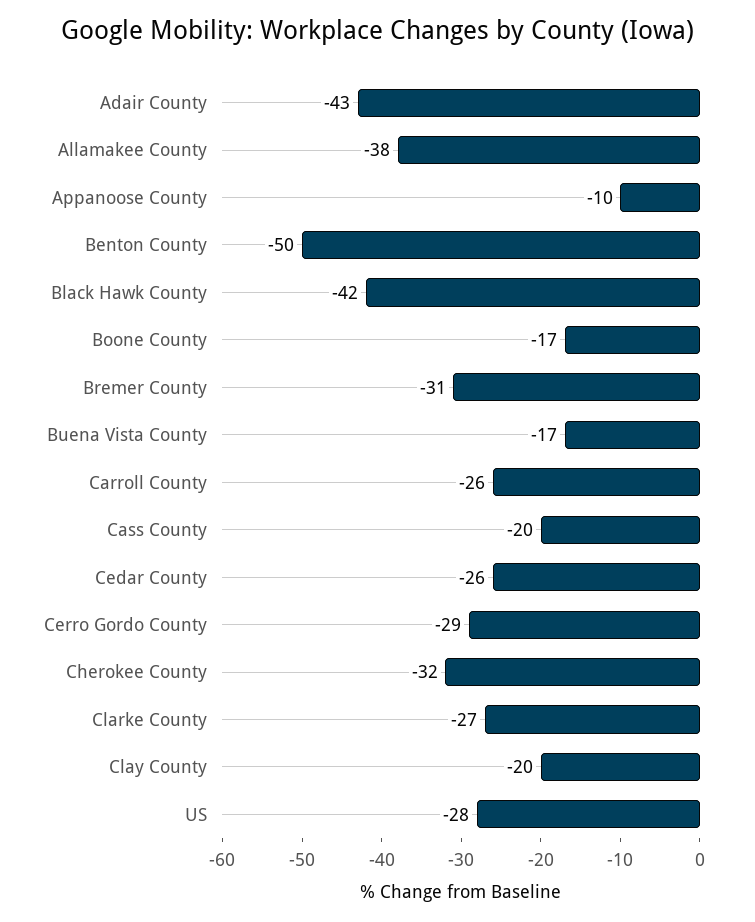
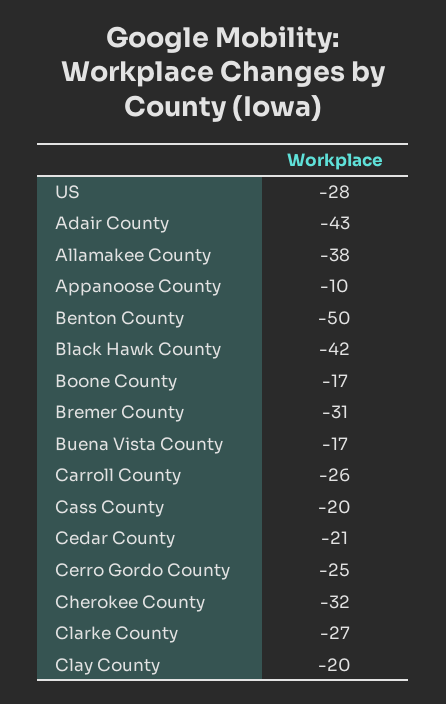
Cedar County: -26 -> -21
Cerro Gordo County: -29 -> -25

